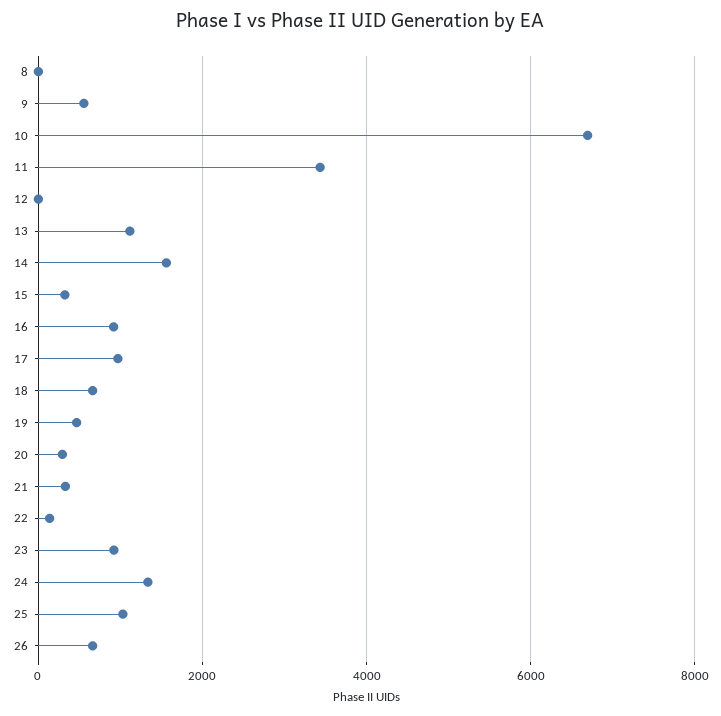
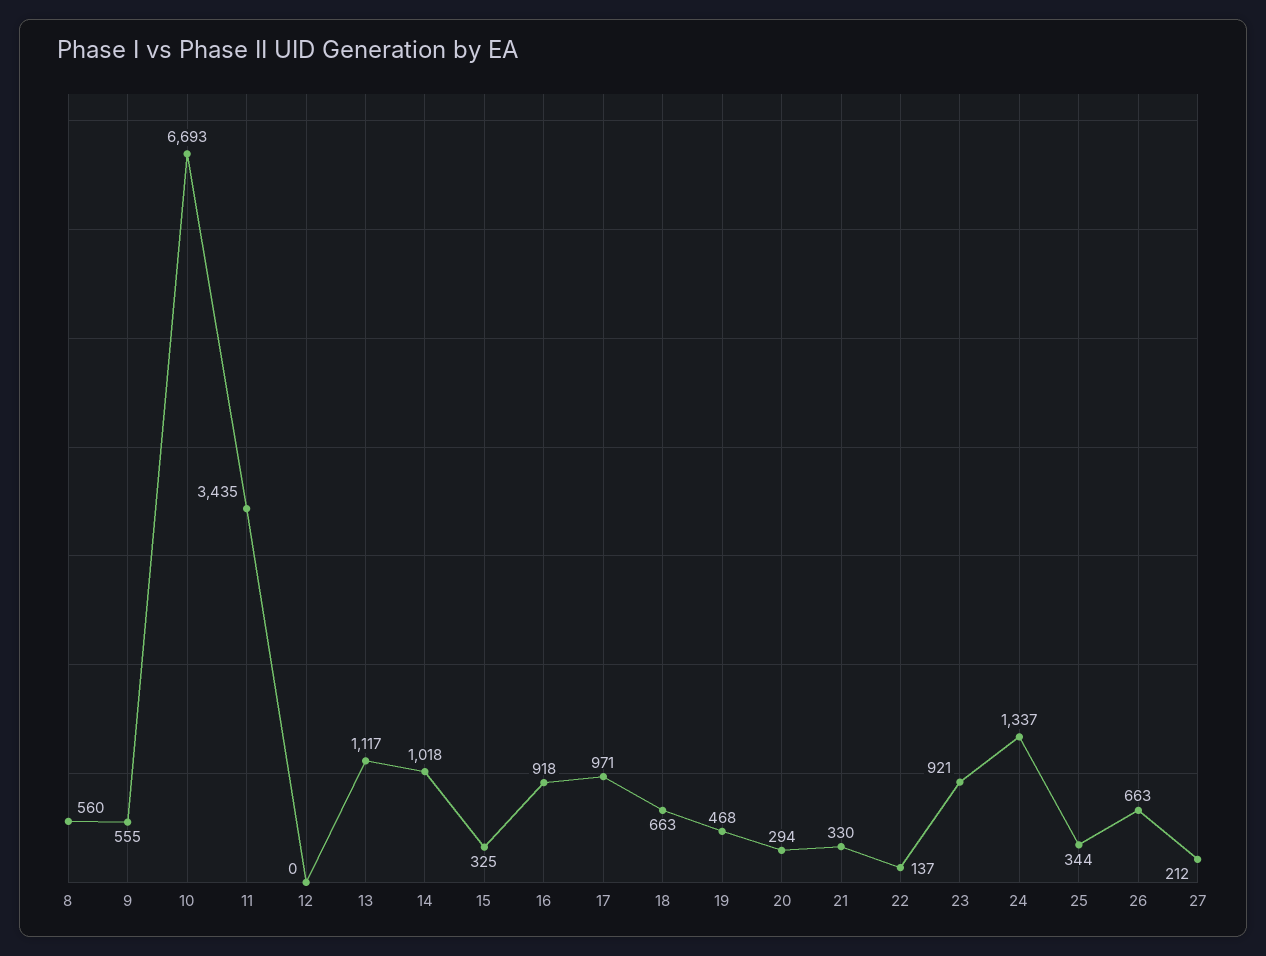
8: 0 -> 560
14: 1600 -> 1018
25: 1000 -> 344
27: none -> 212

